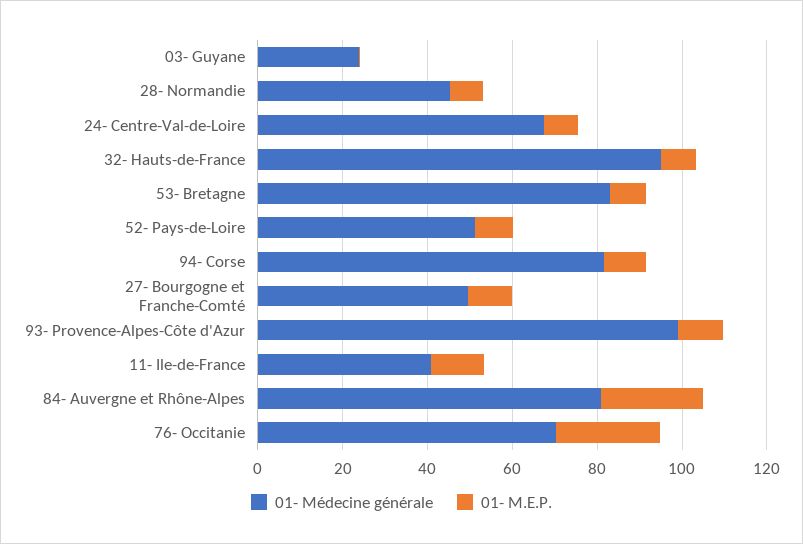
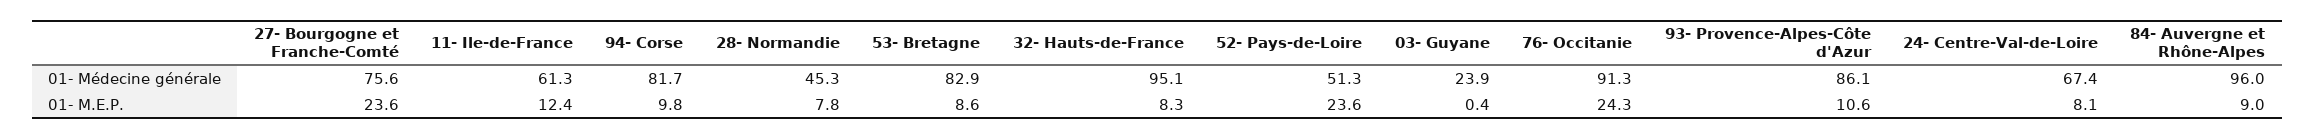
01- M.E.P., 52- Pays-de-Loire: 10 -> 23.6
01- Médecine générale, 27- Bourgogne et Franche-Comté: 50 -> 75.6
01- M.E.P., 27- Bourgogne et Franche-Comté: 10 -> 23.6
01- Médecine générale, 93- Provence-Alpes-Côte d'Azur: 100 -> 86.1
01- Médecine générale, 11- Ile-de-France: 40 -> 61.3
01- Médecine générale, 84- Auvergne et Rhône-Alpes: 80 -> 96
01- M.E.P., 84- Auvergne et Rhône-Alpes: 25 -> 9
01- Médecine générale, 76- Occitanie: 70 -> 91.3

